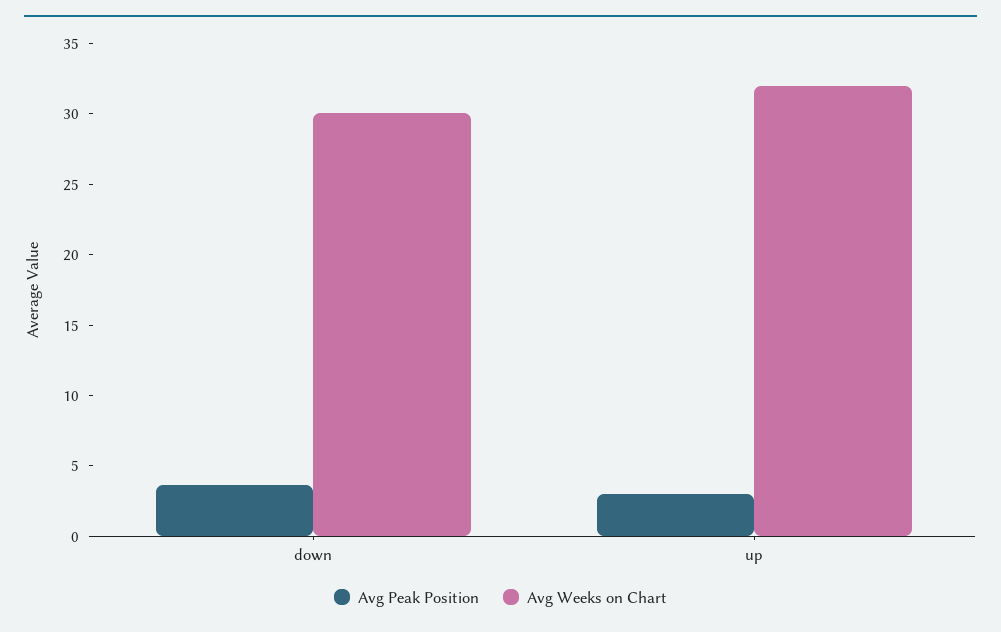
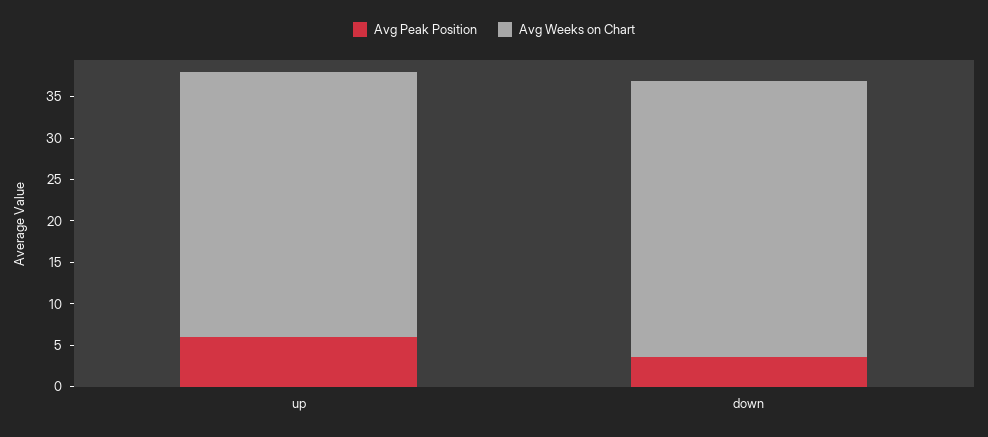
Avg Weeks on Chart, down: 30 -> 33
Avg Peak Position, up: 3 -> 6

